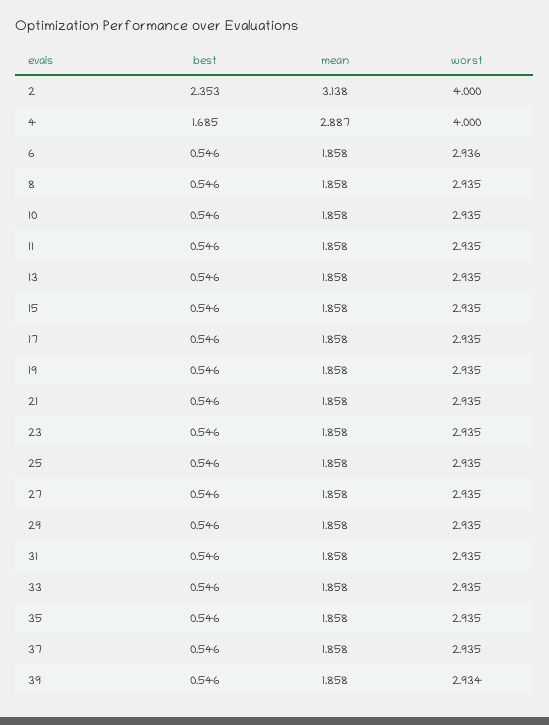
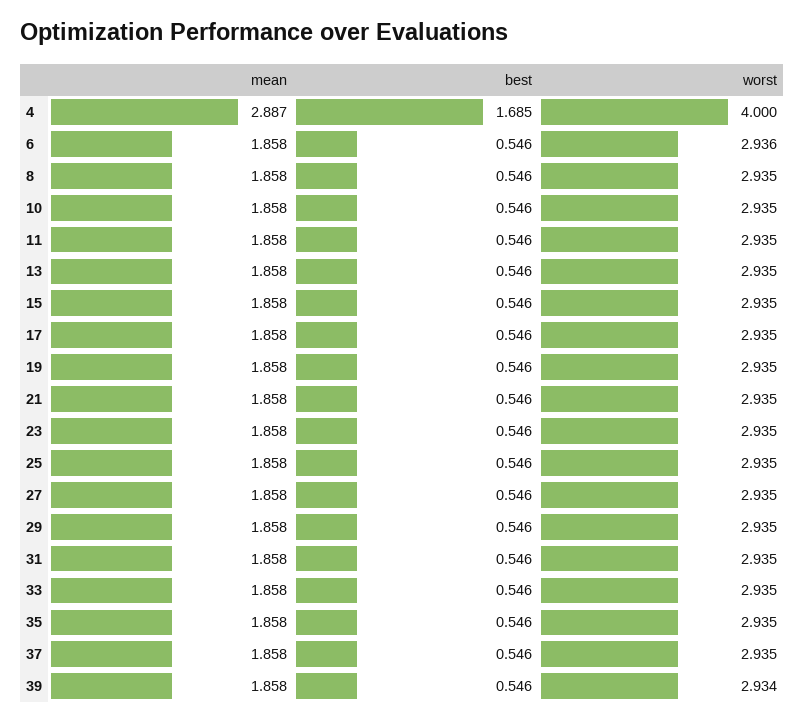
best, 2: 2.353 -> none
mean, 2: 3.138 -> none
worst, 2: 4 -> none

